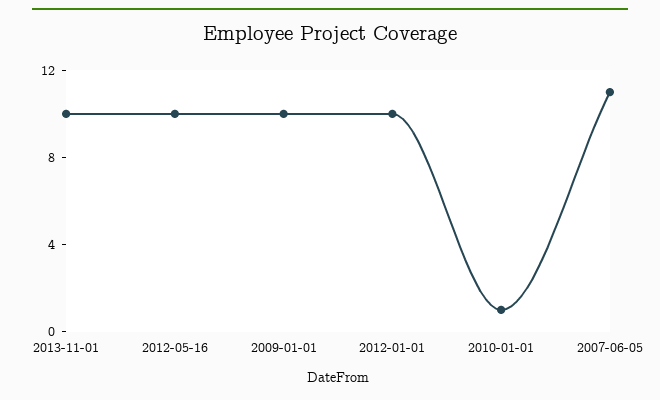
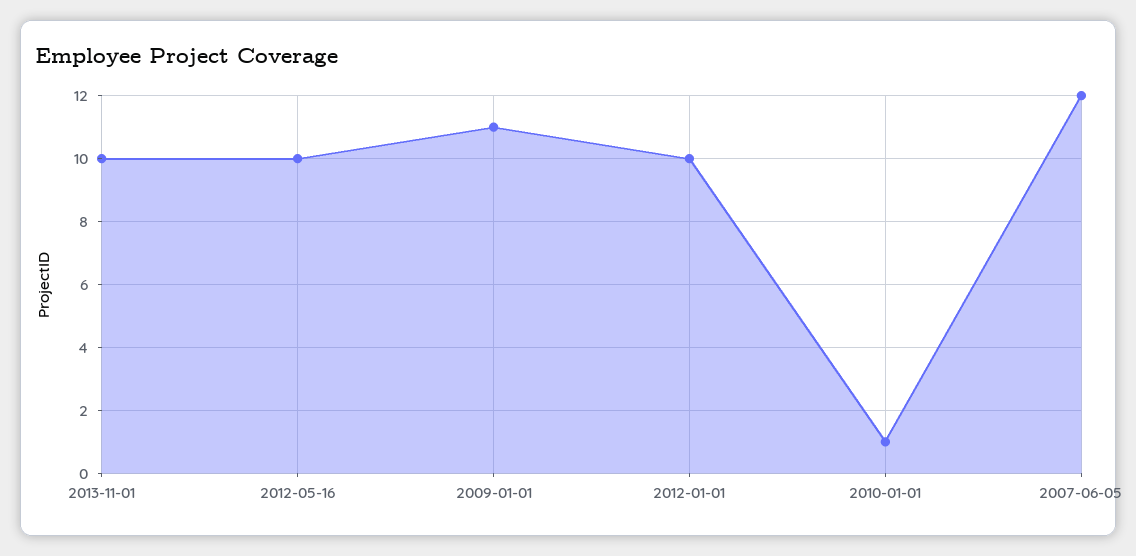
2009-01-01: 10 -> 11
2007-06-05: 11 -> 12

